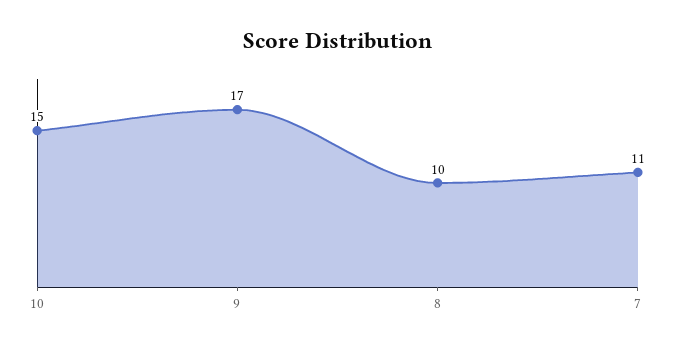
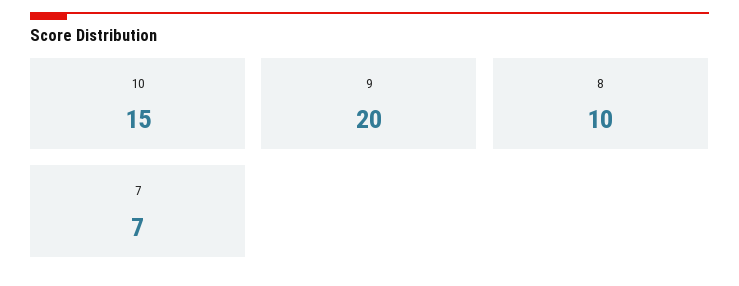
9: 17 -> 20
7: 11 -> 7

